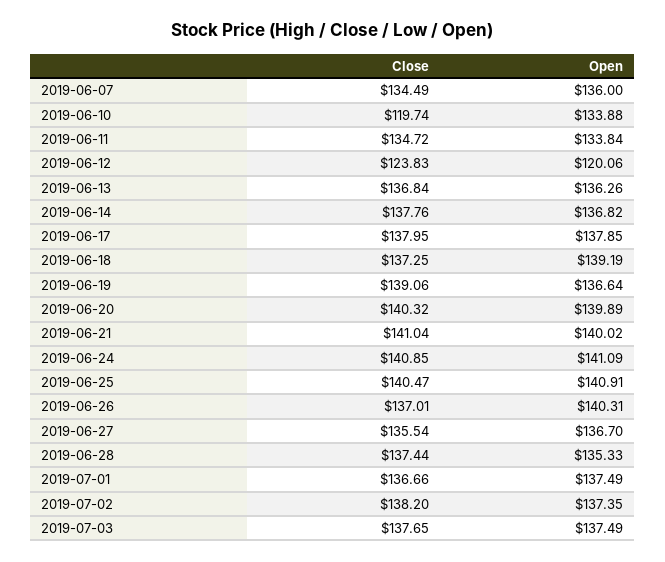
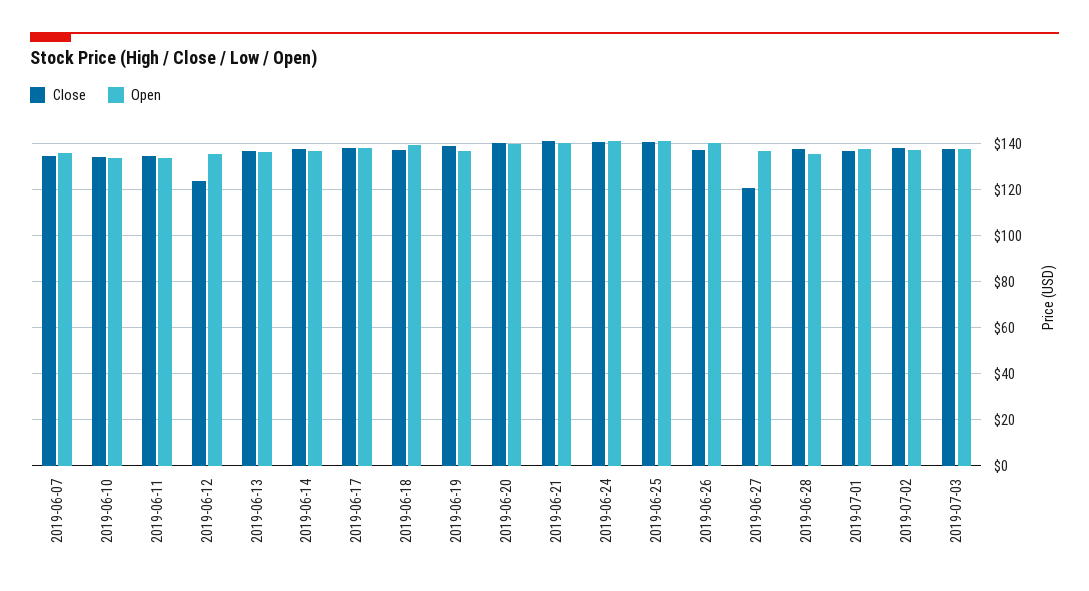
Close, 2019-06-10: 119.74 -> 135
Open, 2019-06-12: 120.06 -> 135
Close, 2019-06-27: 135.54 -> 120

